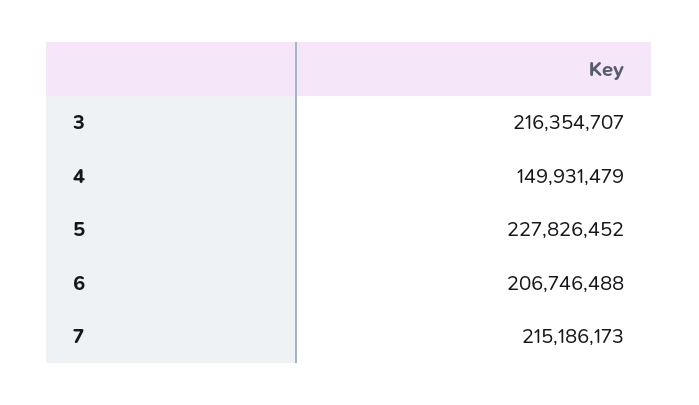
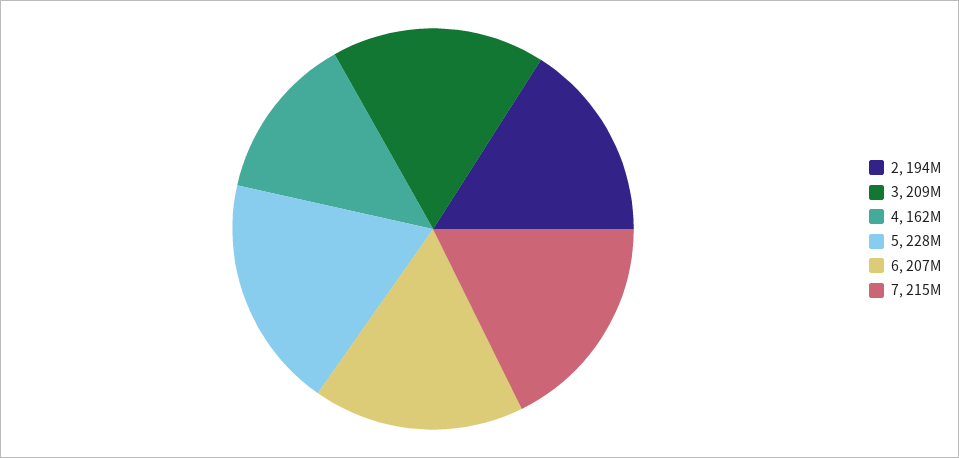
3: 216354707 -> 209000000
4: 149931479 -> 162000000
2: none -> 194000000

